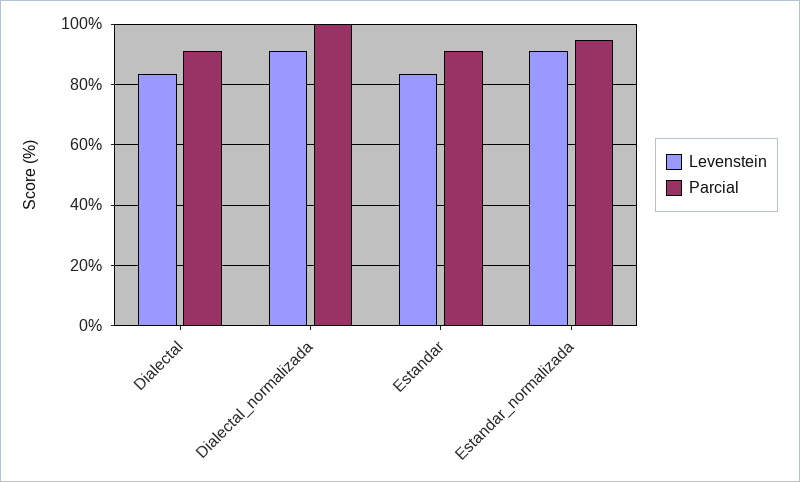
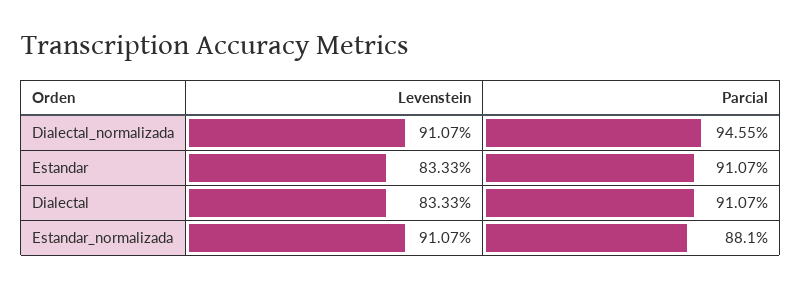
Parcial, Dialectal_normalizada: 100 -> 94.55
Parcial, Estandar_normalizada: 94 -> 88.1

